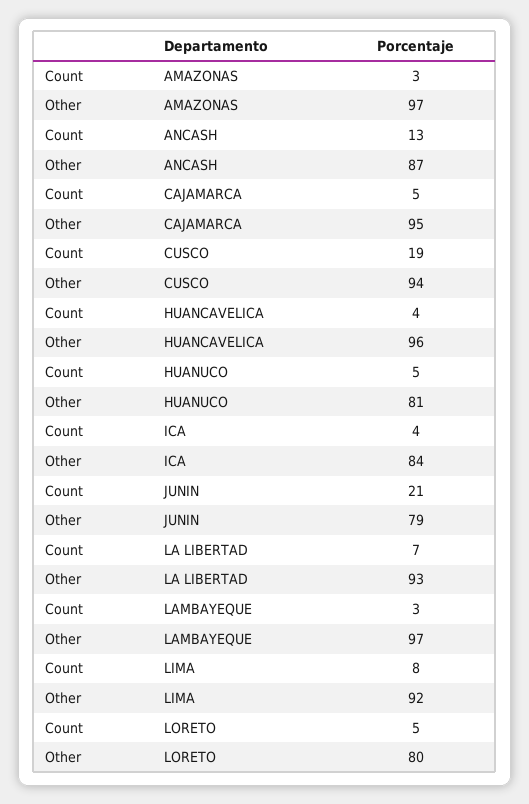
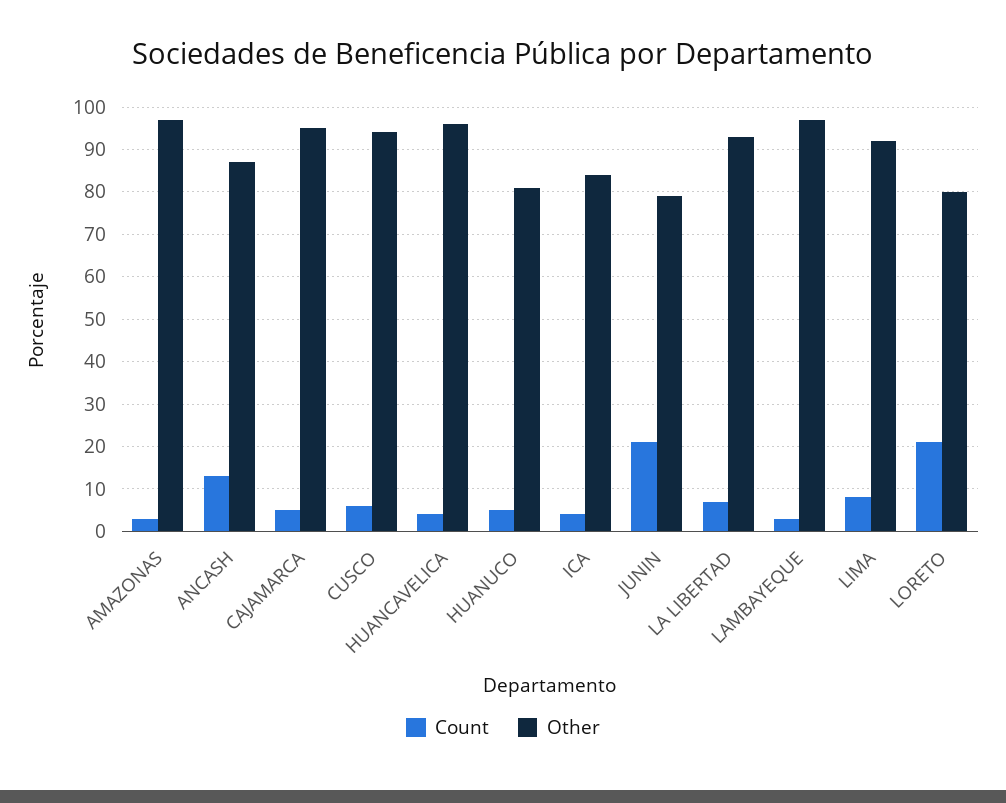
Count, CUSCO: 19 -> 5
Count, LORETO: 5 -> 20

